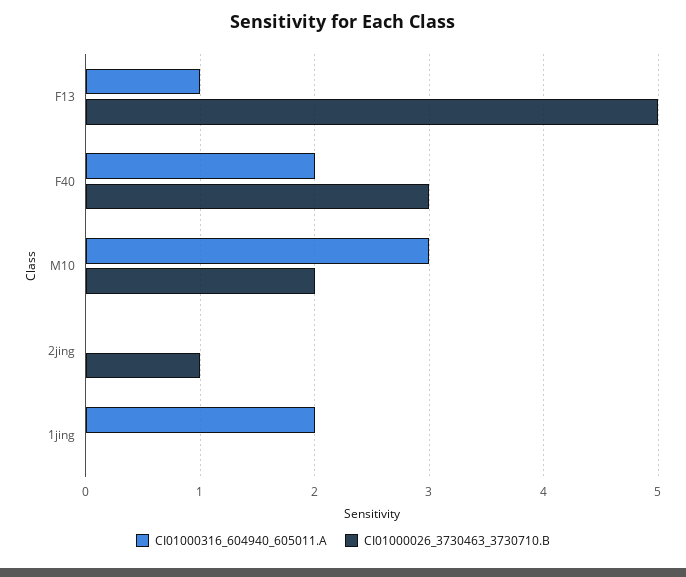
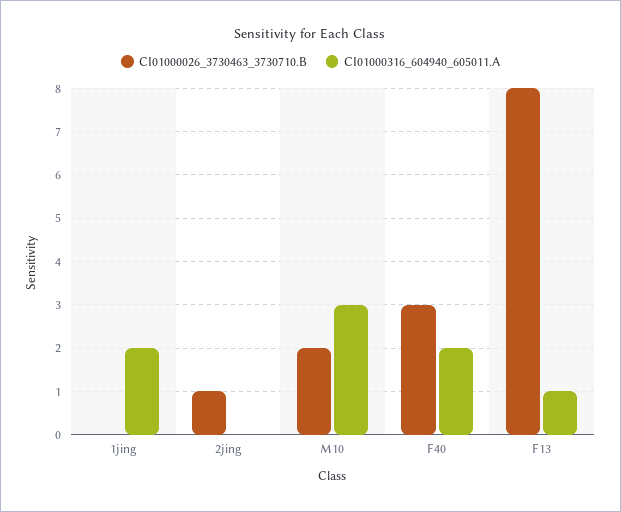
CI01000026_3730463_3730710.B, F13: 5 -> 8

